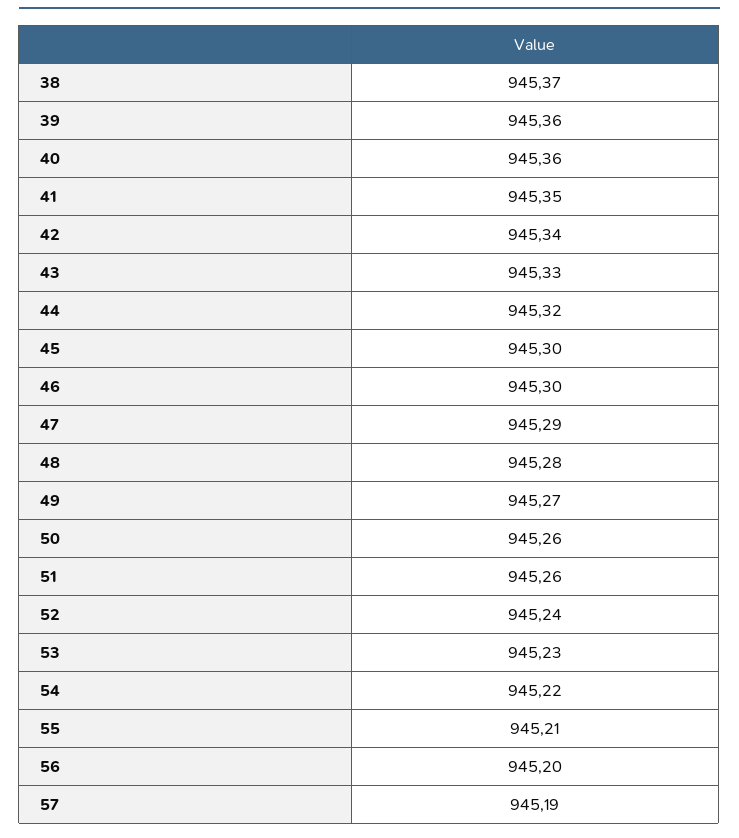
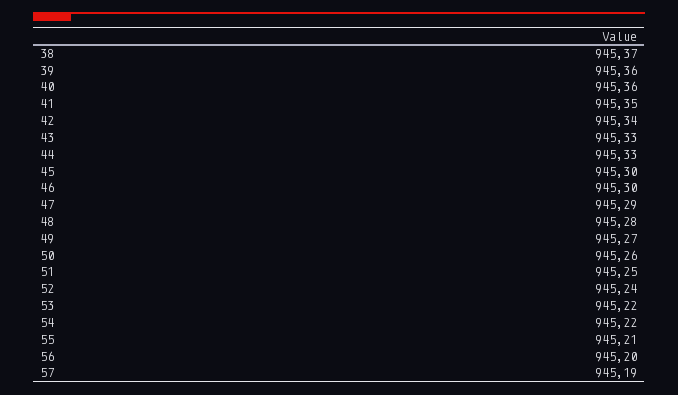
44: 945.32 -> 945.33
51: 945.26 -> 945.25
53: 945.23 -> 945.22

